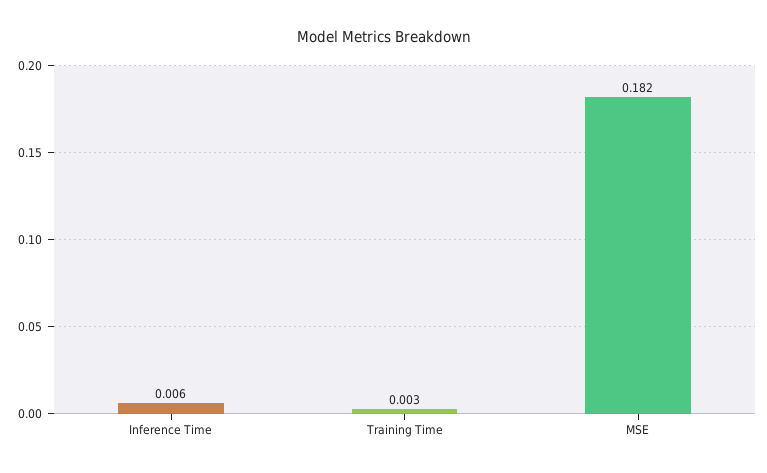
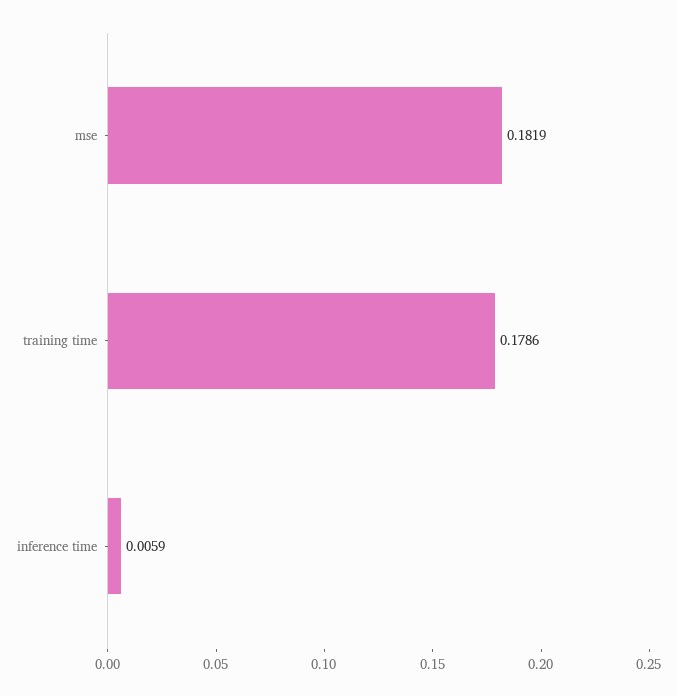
Training Time: 0.003 -> 0.1786

